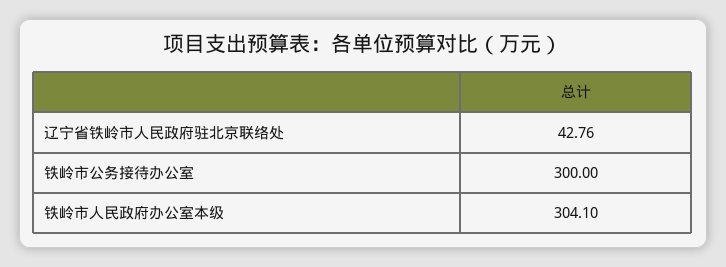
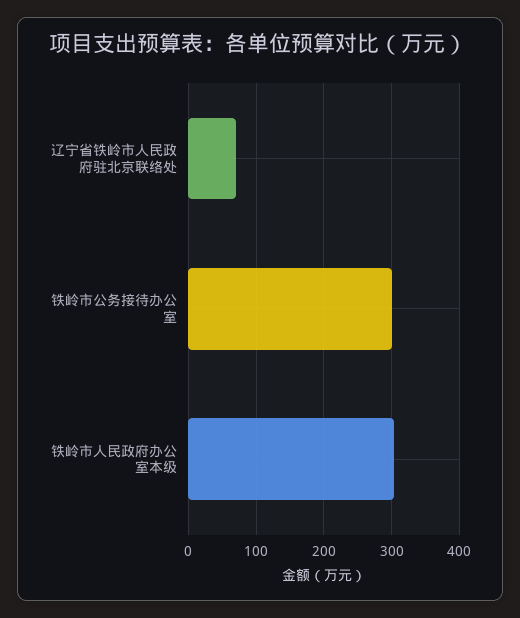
辽宁省铁岭市人民政府驻北京联络处: 42.76 -> 70

